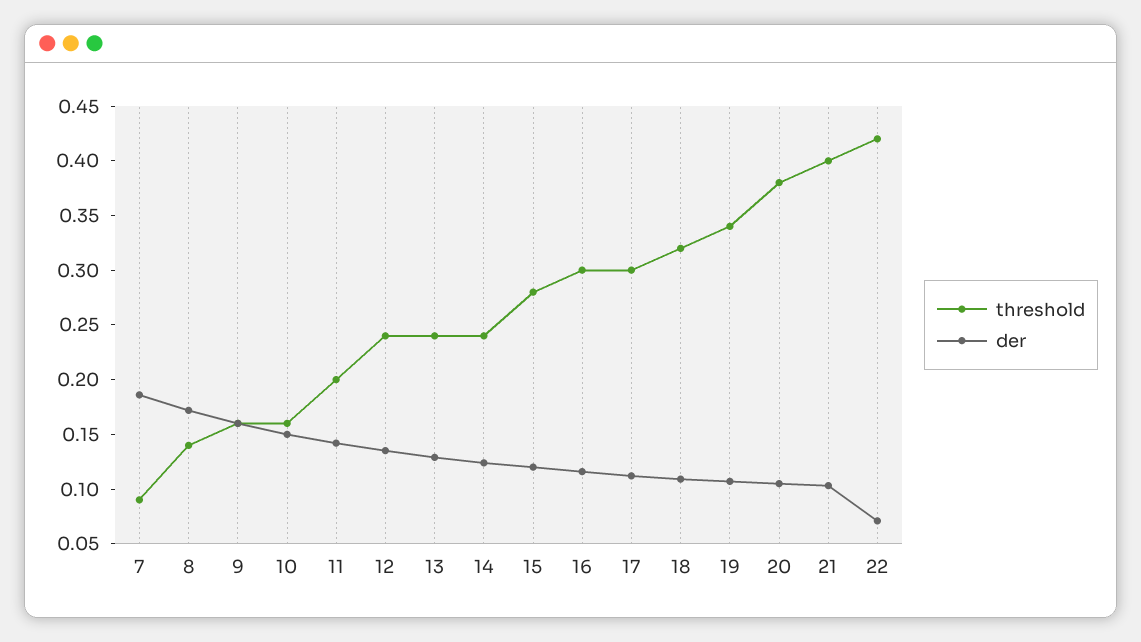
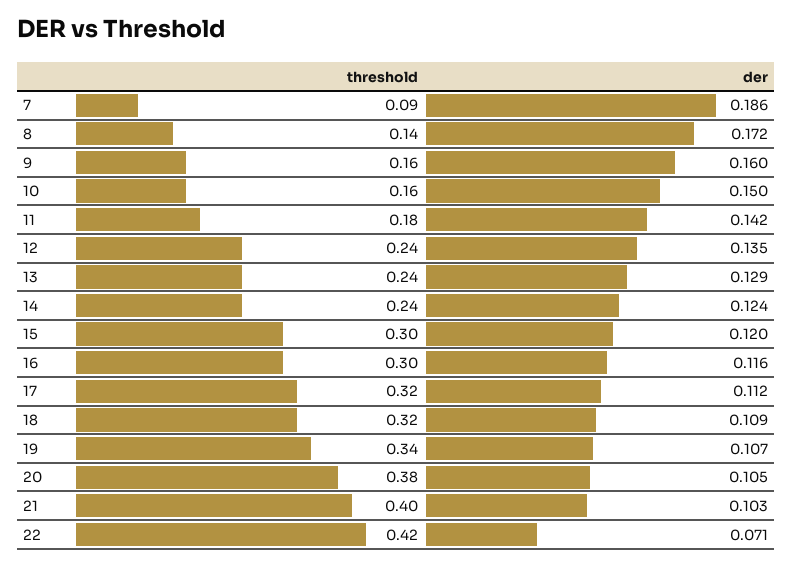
threshold, 11: 0.2 -> 0.18
threshold, 15: 0.28 -> 0.3
threshold, 17: 0.3 -> 0.32

